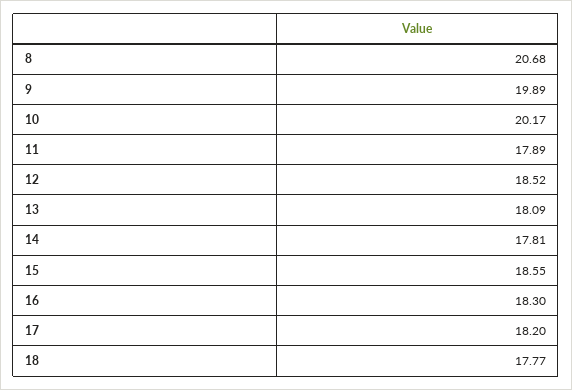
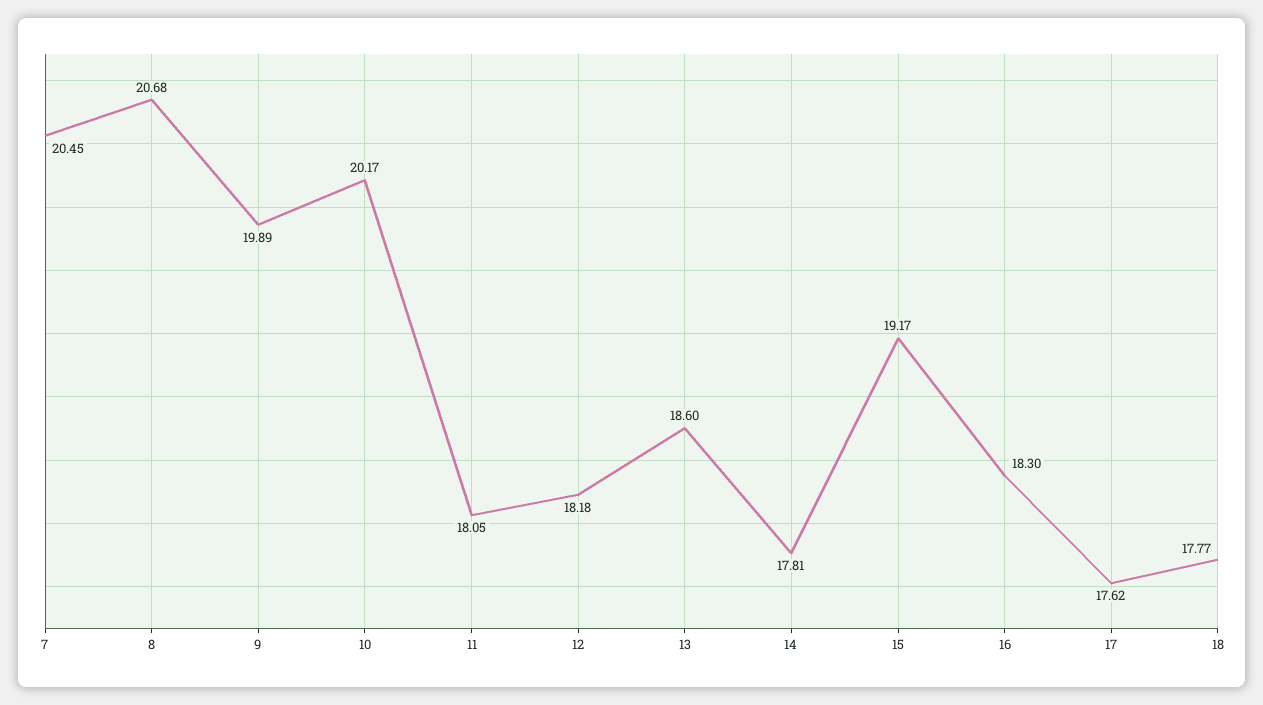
11: 17.89 -> 18.05
12: 18.52 -> 18.18
13: 18.09 -> 18.6
15: 18.55 -> 19.17
17: 18.2 -> 17.62
7: none -> 20.45

